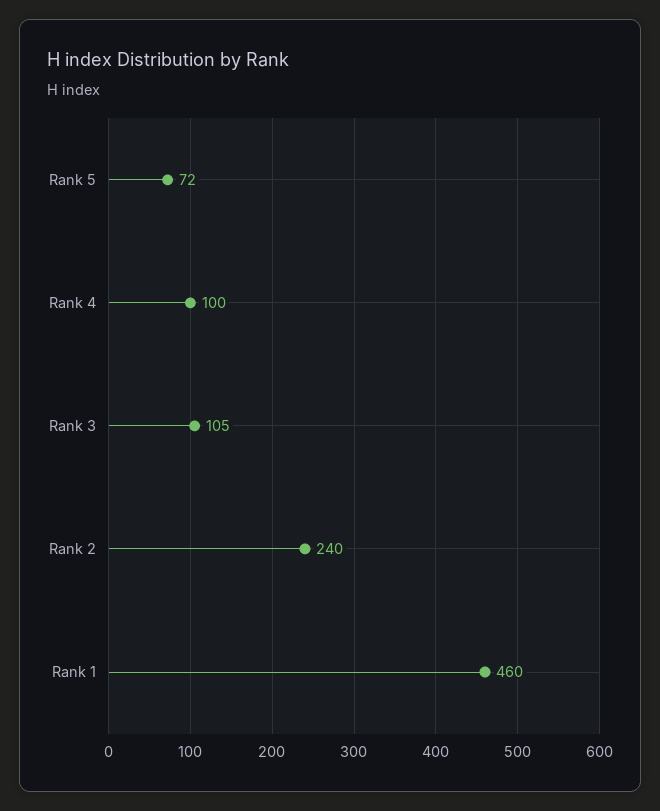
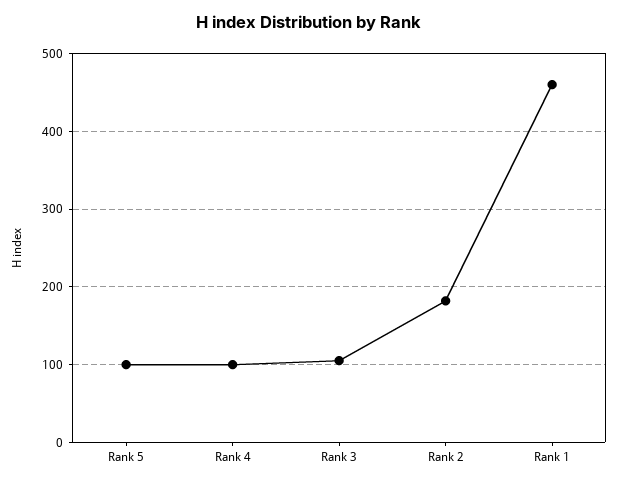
Rank 5: 72 -> 100
Rank 2: 240 -> 180

